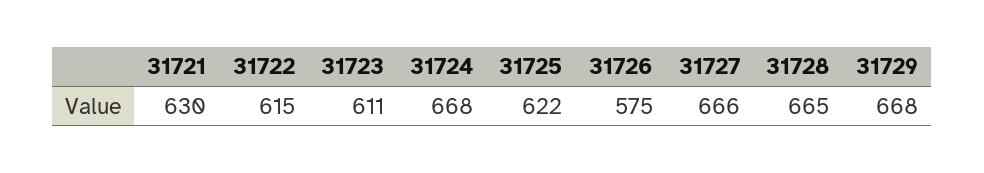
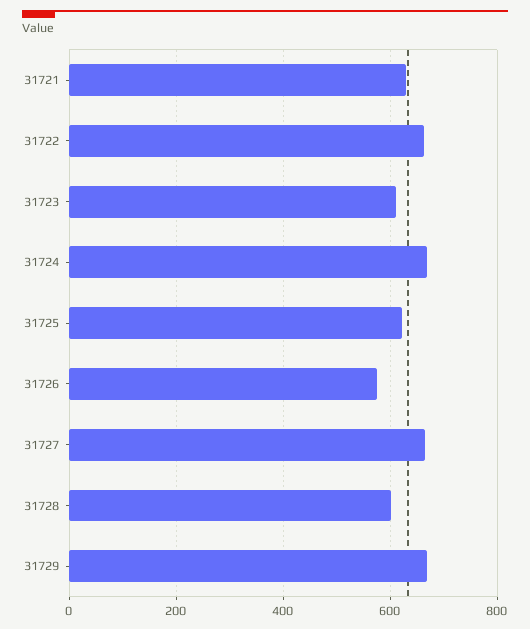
31722: 615 -> 660
31728: 665 -> 600

